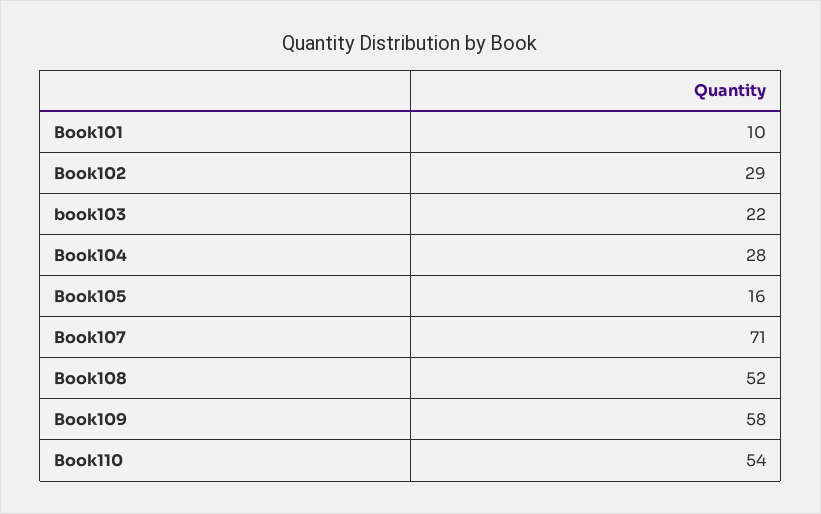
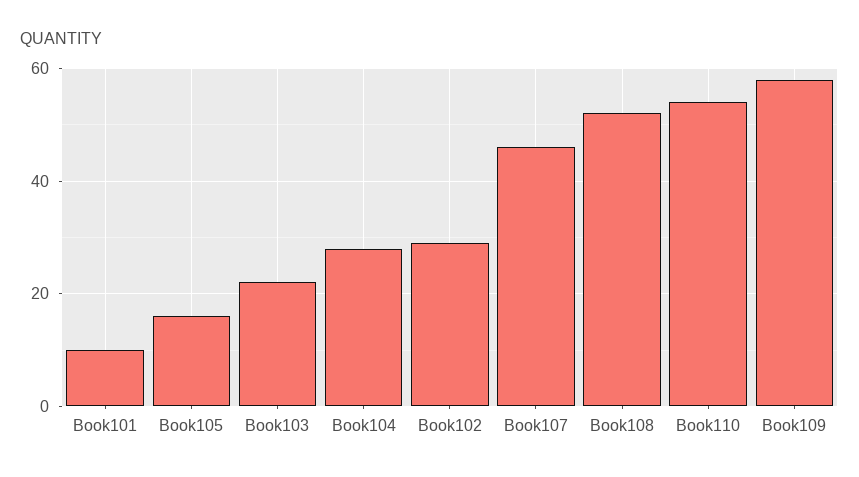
Book107: 71 -> 45

